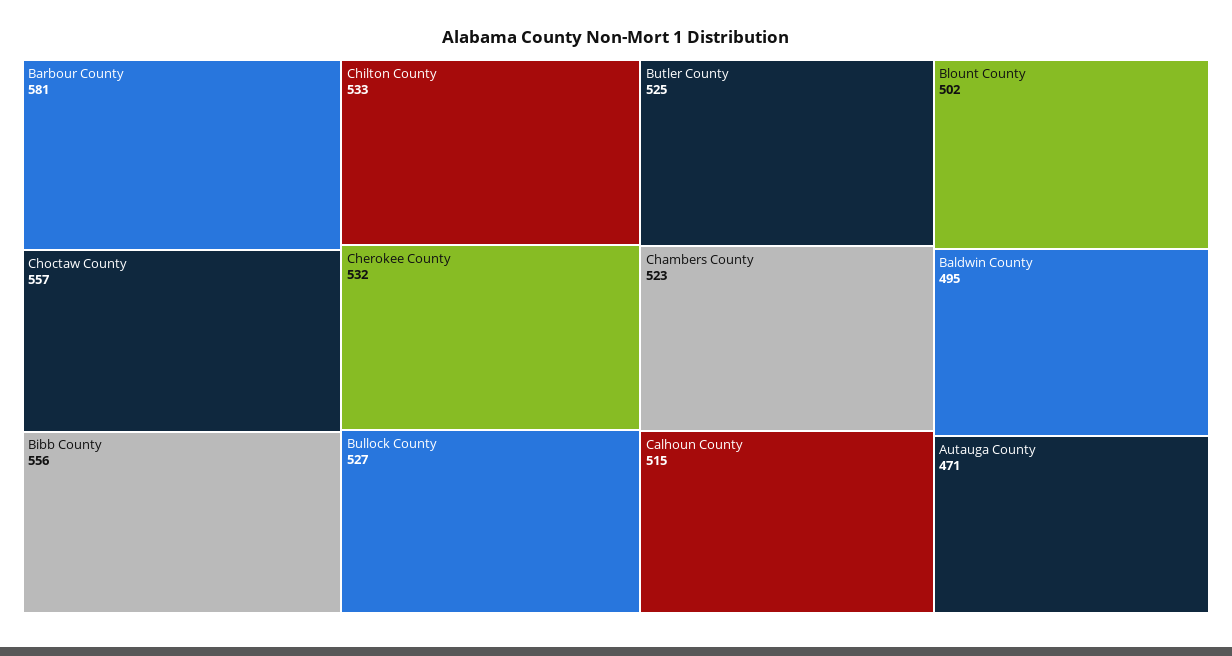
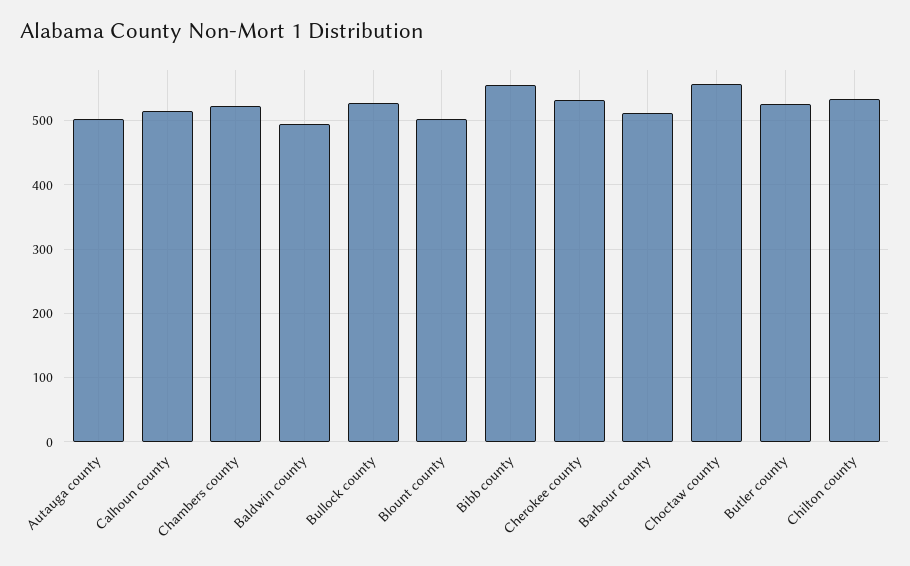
Barbour County: 581 -> 510
Autauga County: 471 -> 500

